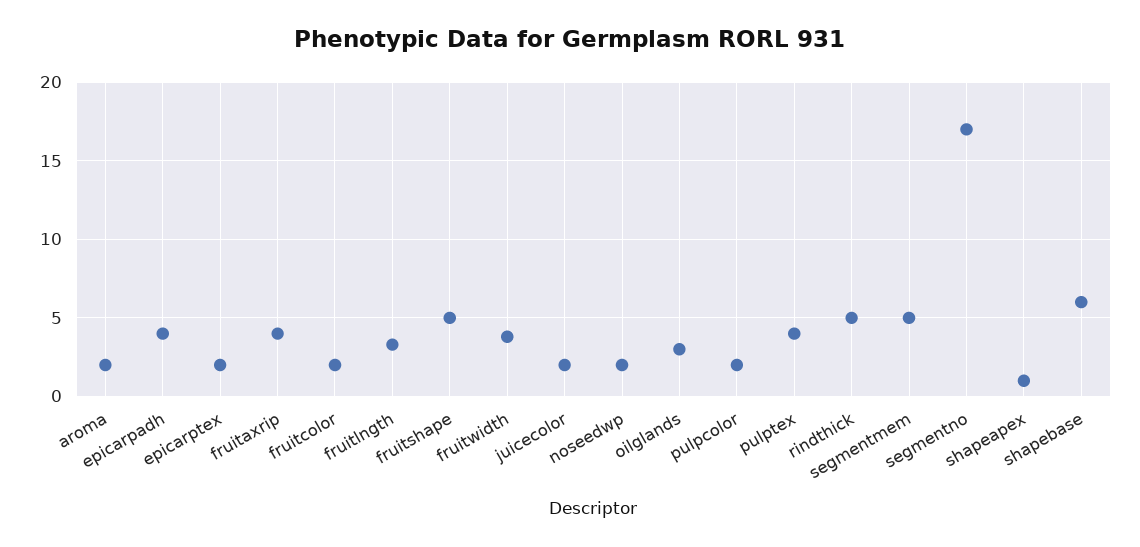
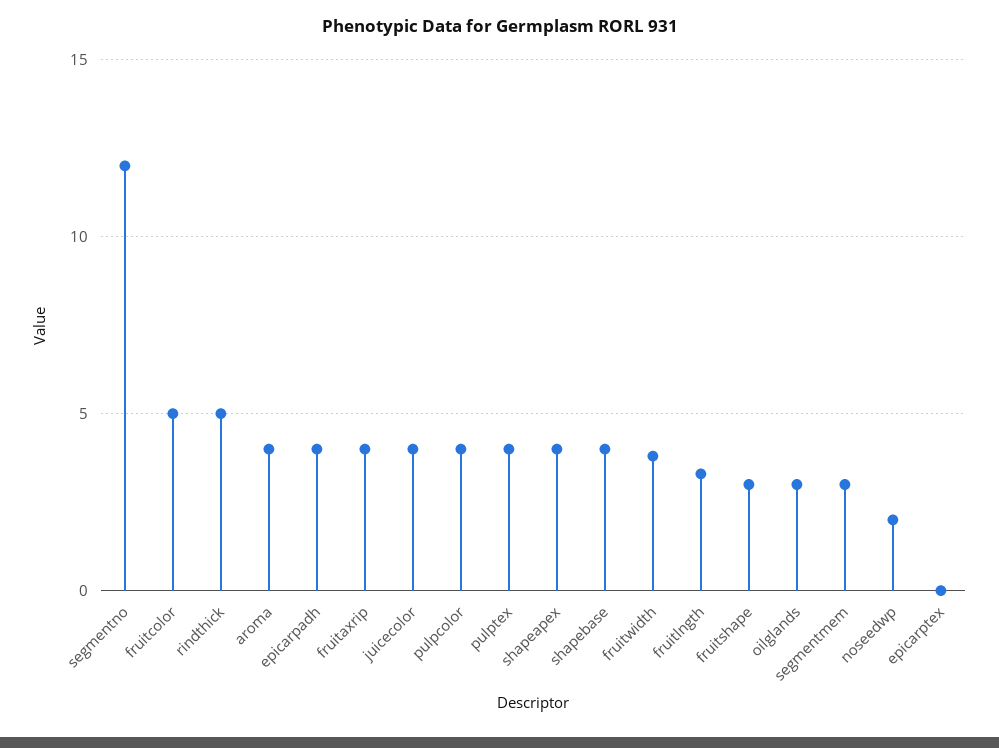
aroma: 2 -> 4
epicarptex: 2 -> 0
fruitcolor: 2 -> 5
fruitshape: 5 -> 3
juicecolor: 2 -> 4
pulpcolor: 2 -> 4
segmentmem: 5 -> 3
segmentno: 17 -> 12
shapeapex: 1 -> 4
shapebase: 6 -> 4

